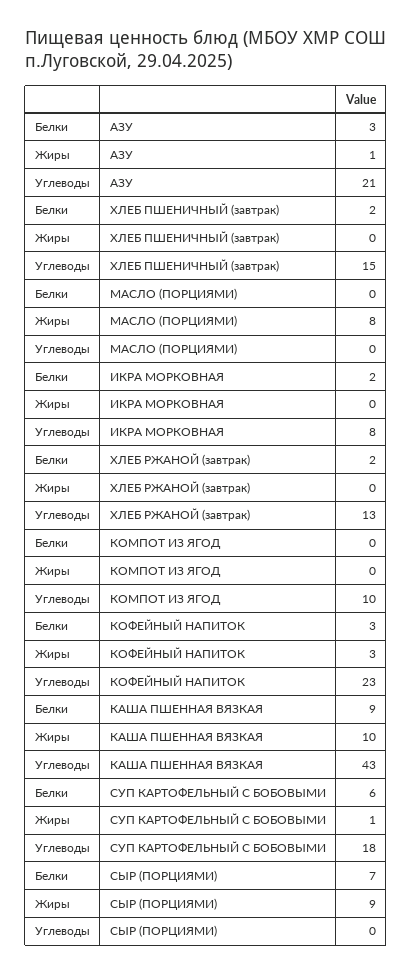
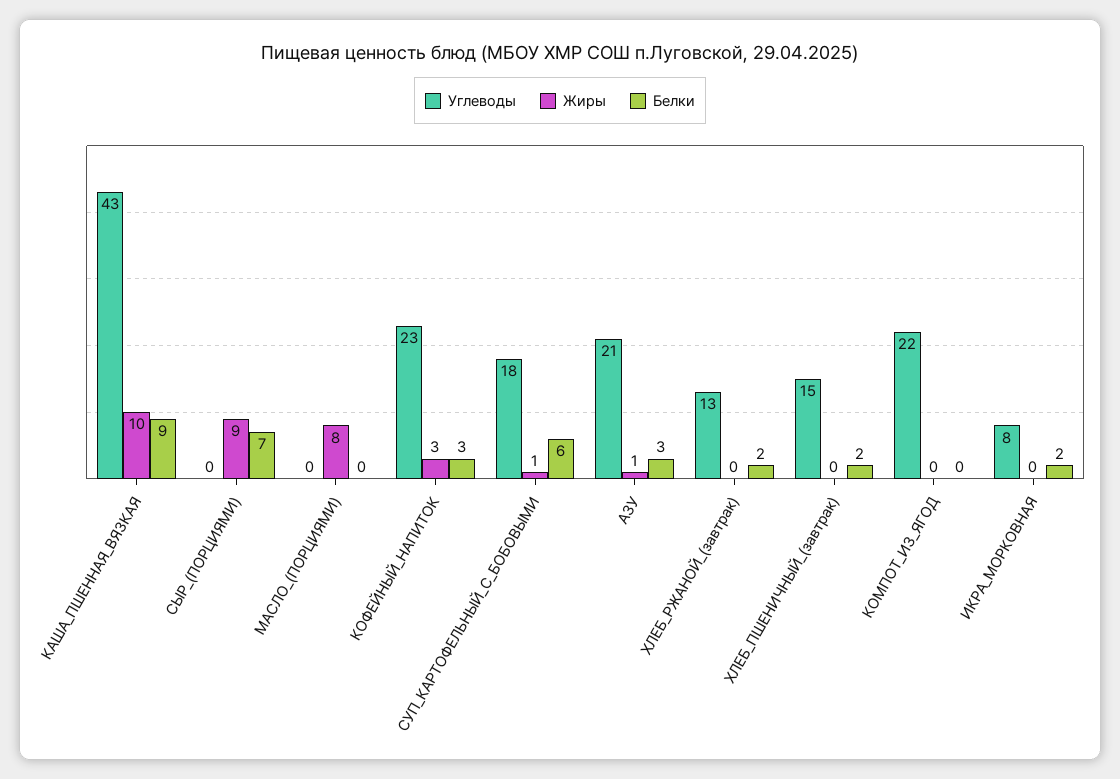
Углеводы, КОМПОТ ИЗ ЯГОД: 10 -> 22

